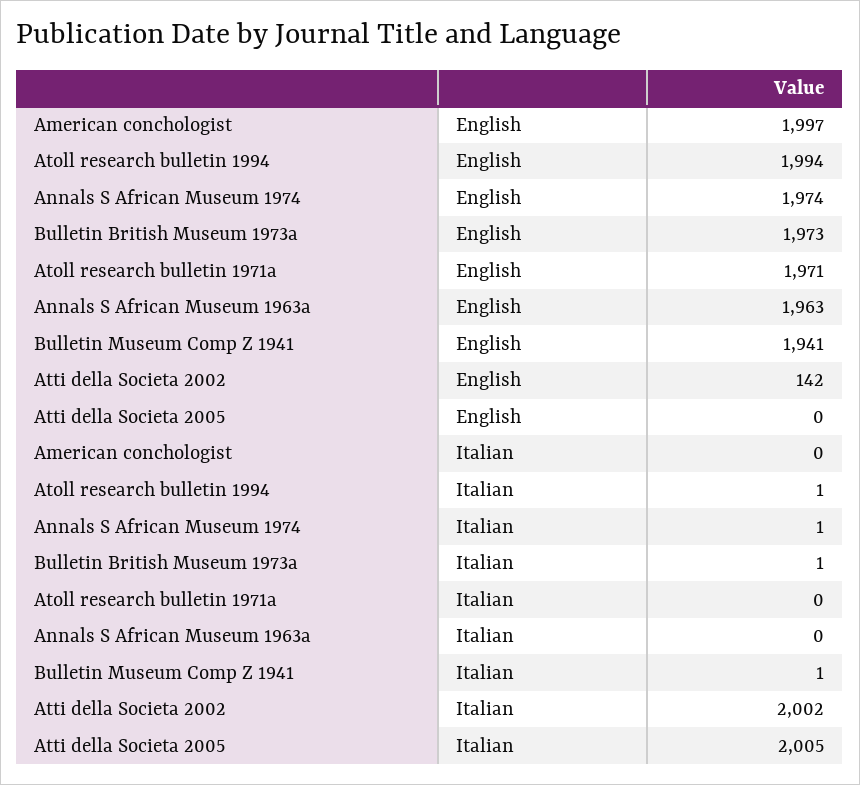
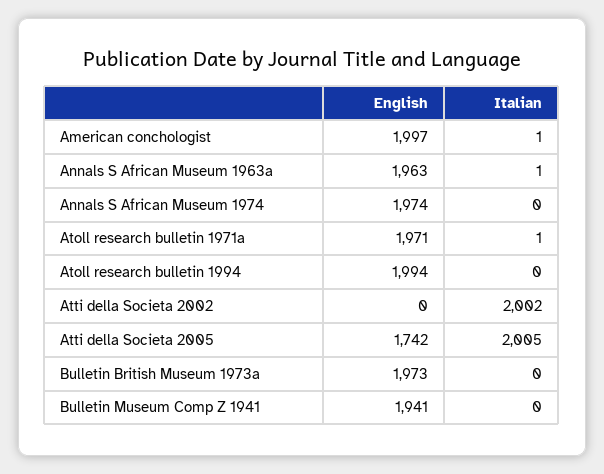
Atti della Societa 2002, English: 142 -> 0
Atti della Societa 2005, English: 0 -> 1742
American conchologist, Italian: 0 -> 1
Atoll research bulletin 1994, Italian: 1 -> 0
Annals S African Museum 1974, Italian: 1 -> 0
Bulletin British Museum 1973a, Italian: 1 -> 0
Atoll research bulletin 1971a, Italian: 0 -> 1
Annals S African Museum 1963a, Italian: 0 -> 1
Bulletin Museum Comp Z 1941, Italian: 1 -> 0

